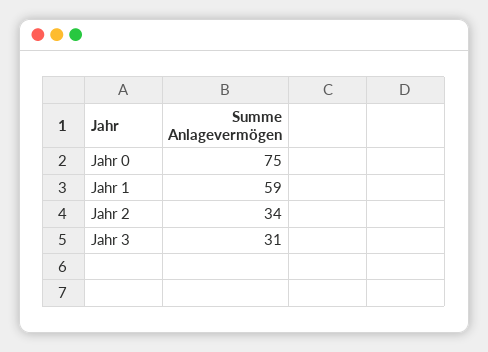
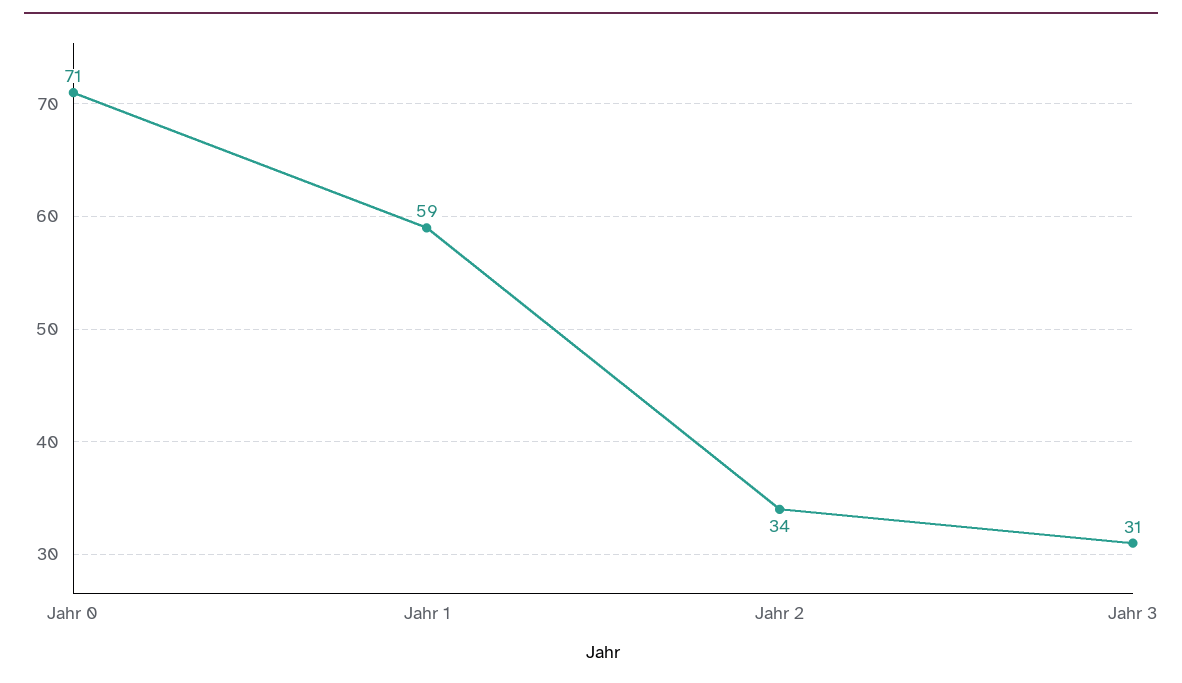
Jahr 0: 75 -> 71

